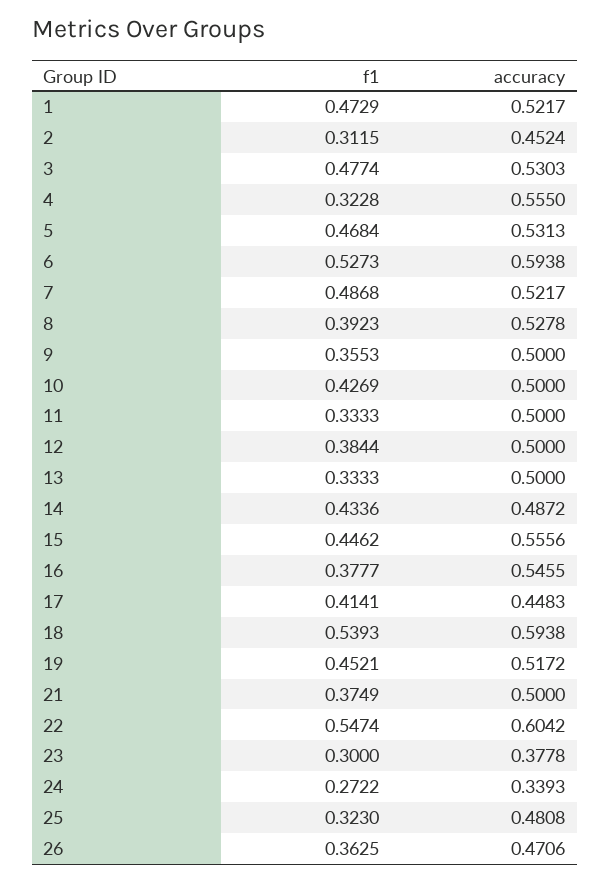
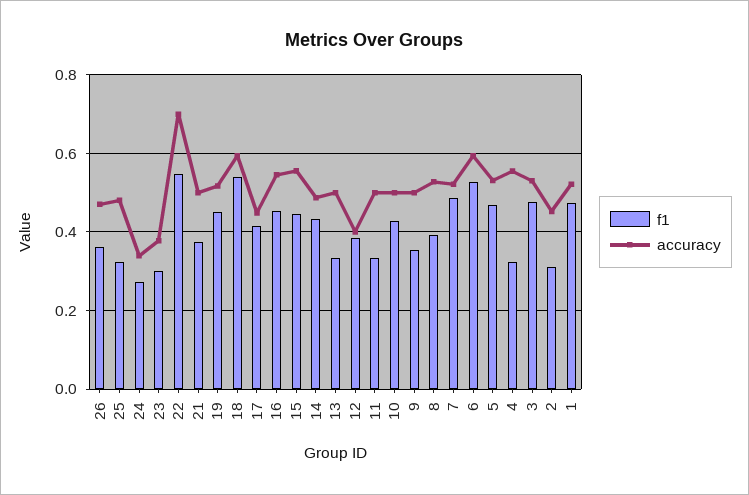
accuracy, 12: 0.5 -> 0.4
f1, 16: 0.3777 -> 0.46
accuracy, 22: 0.6042 -> 0.7

